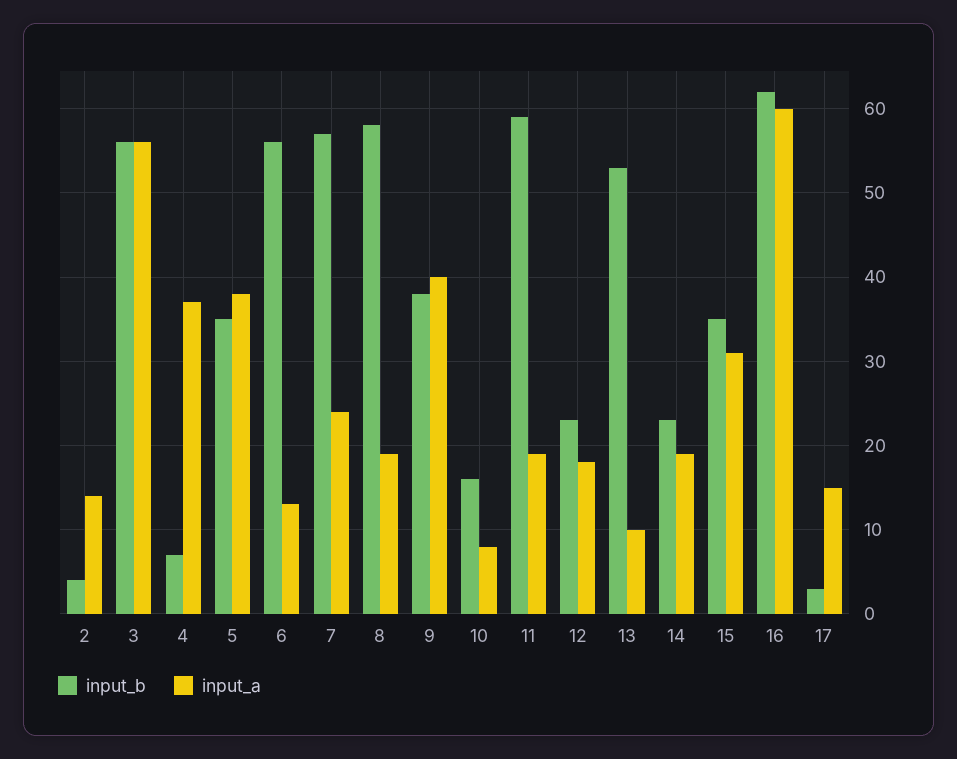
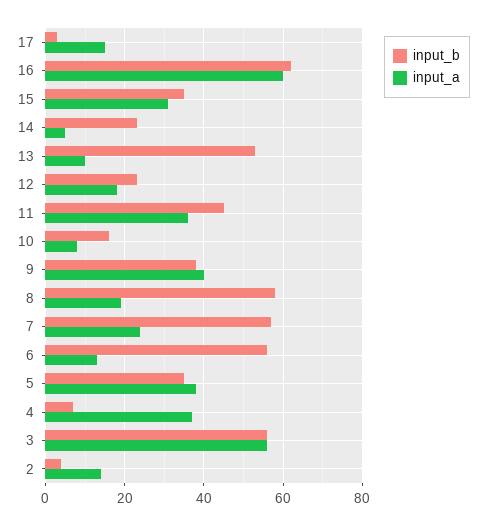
input_b, 11: 59 -> 45
input_a, 11: 19 -> 35
input_a, 14: 19 -> 5

